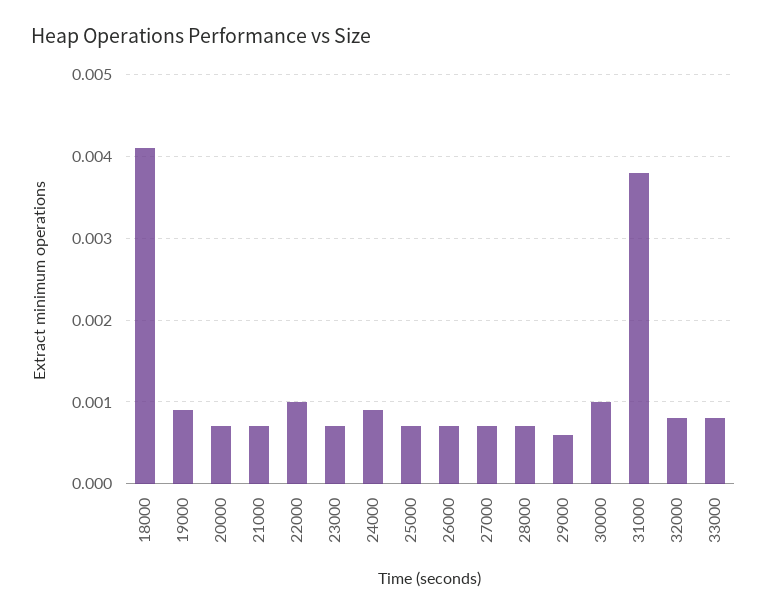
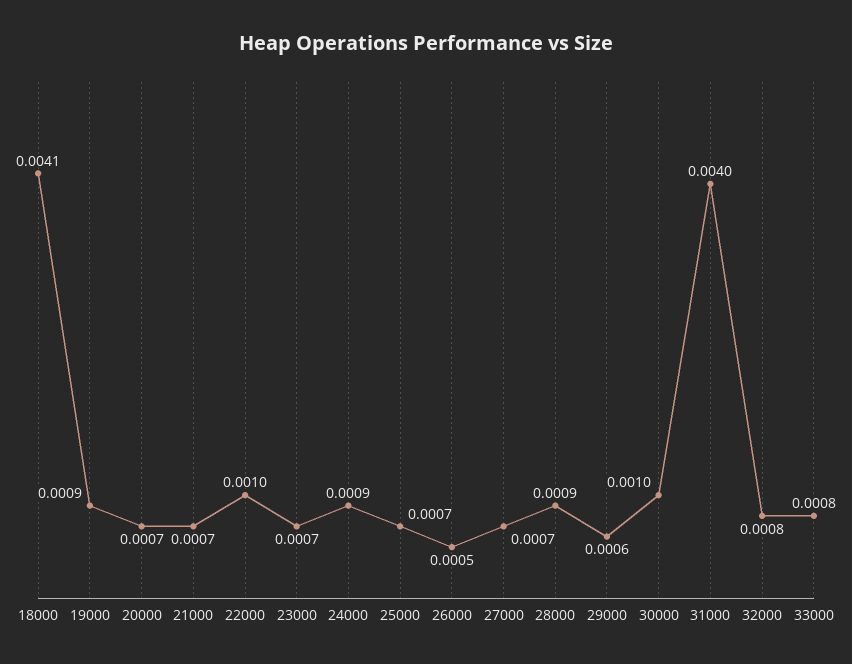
26000: 0.0007 -> 0.0005
28000: 0.0007 -> 0.0009
31000: 0.0038 -> 0.004

